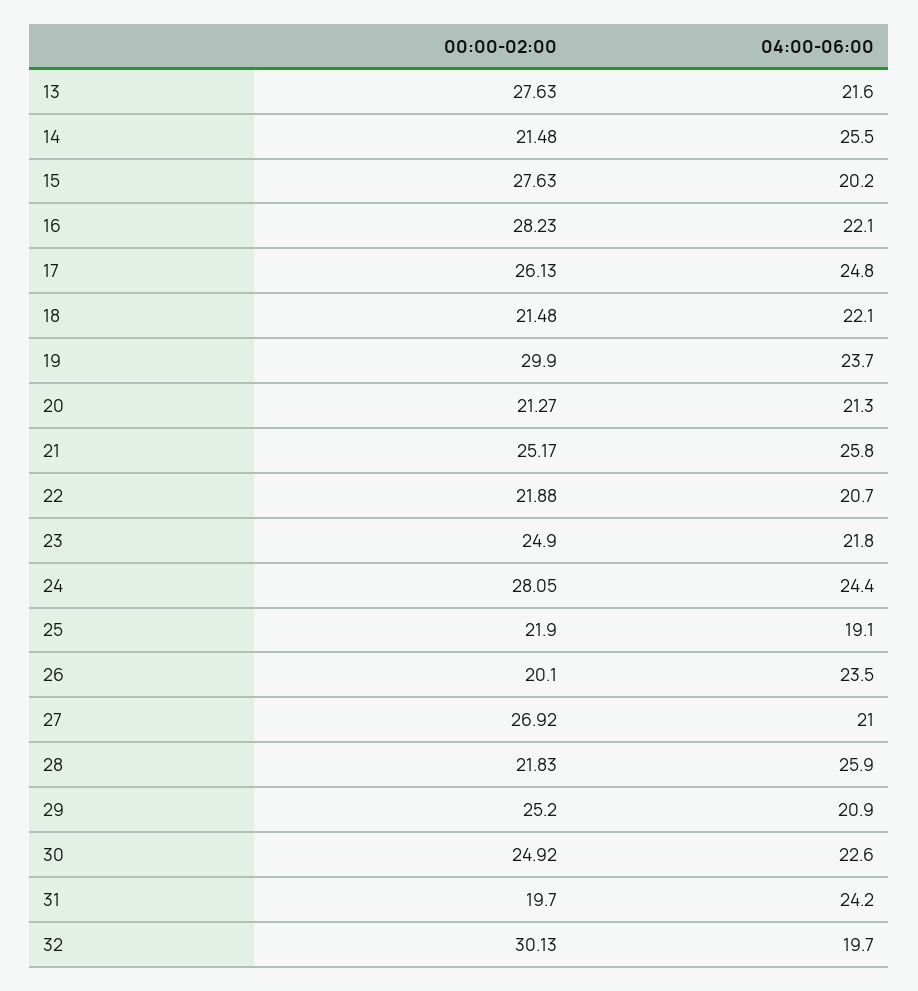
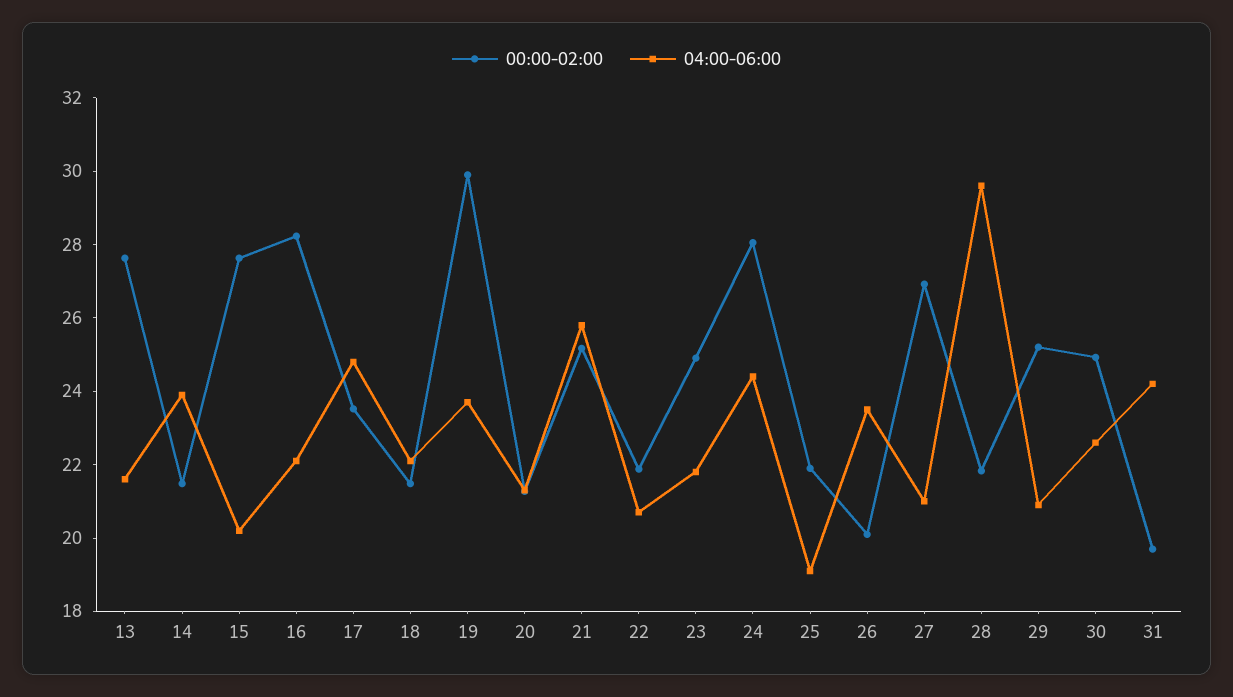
04:00-06:00, 14: 25.5 -> 24
00:00-02:00, 17: 26.13 -> 23.5
04:00-06:00, 28: 25.9 -> 29.5
00:00-02:00, 32: 30.13 -> none
04:00-06:00, 32: 19.7 -> none

